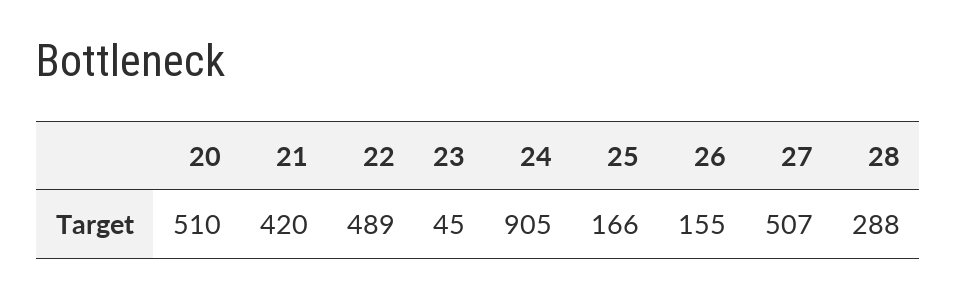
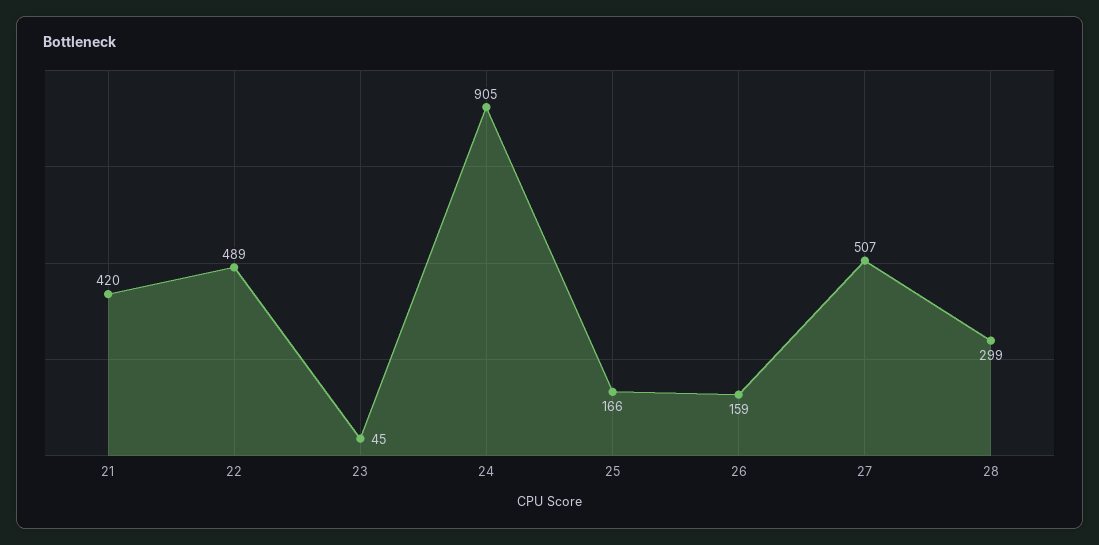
20: 510 -> none
26: 155 -> 159
28: 288 -> 299

